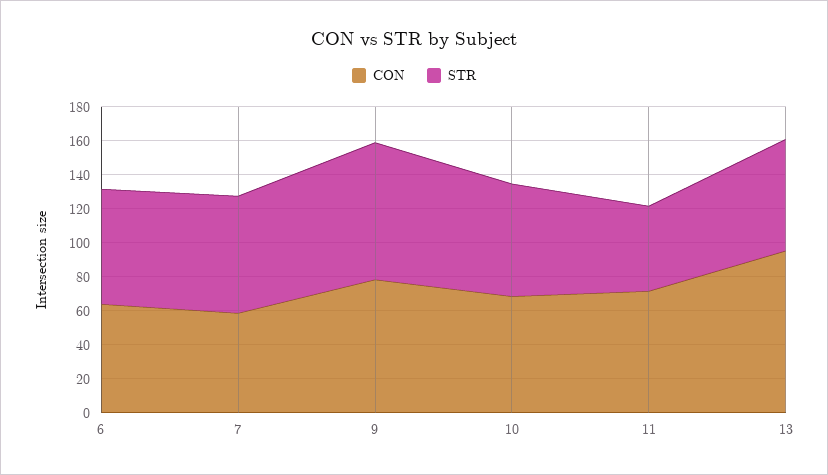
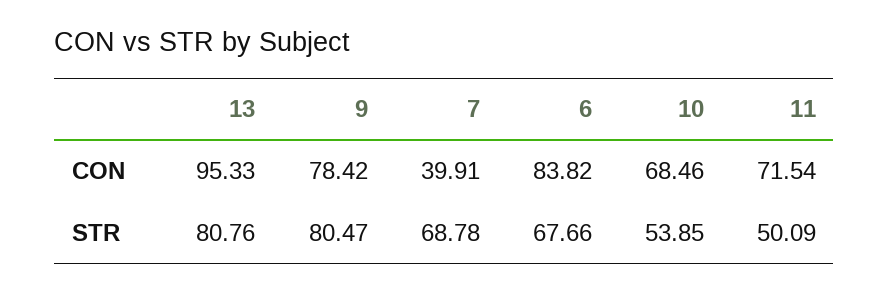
CON, 6: 65 -> 83.82
CON, 7: 60 -> 39.91
STR, 10: 65 -> 53.85
STR, 13: 65 -> 80.76

